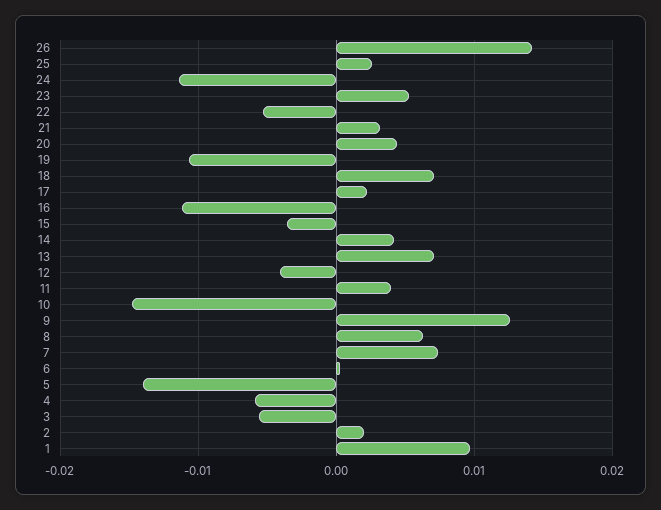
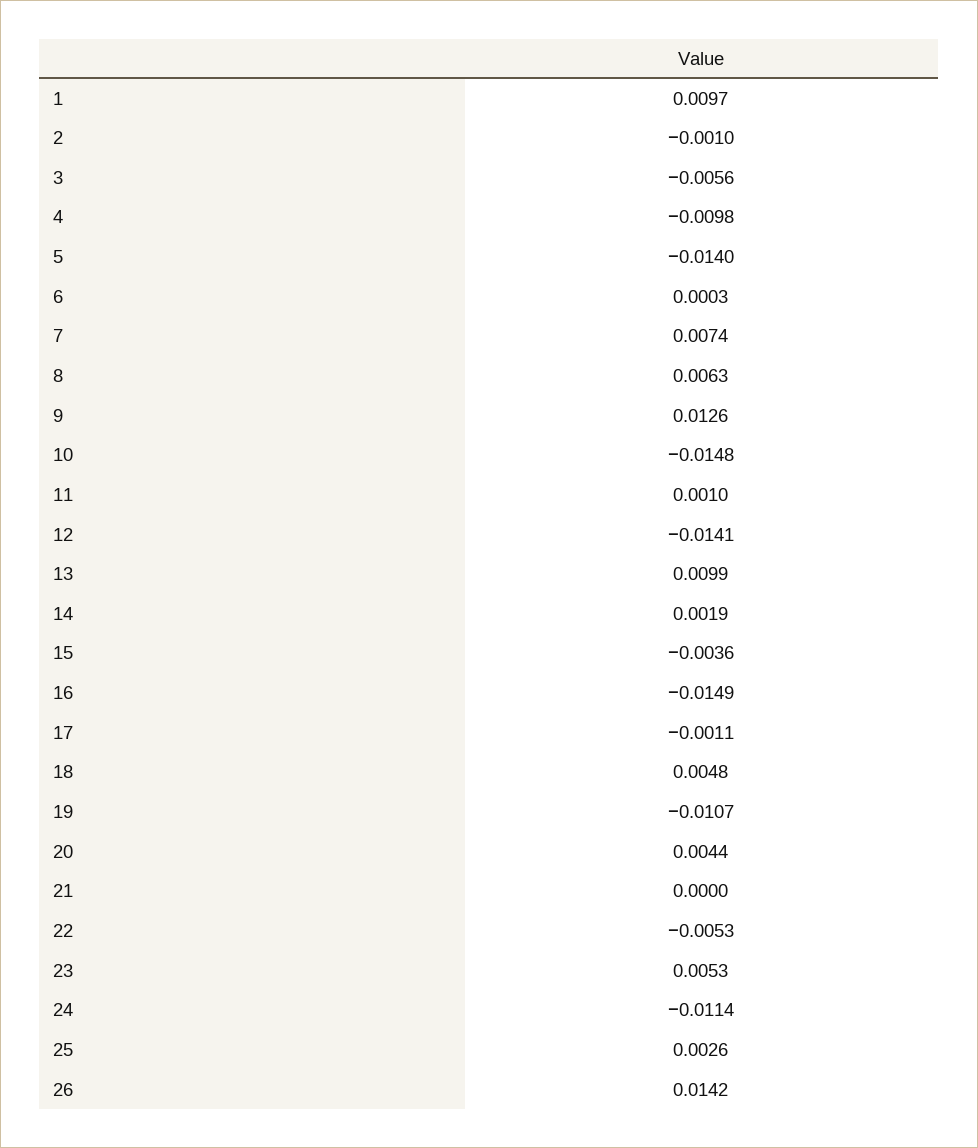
21: 0.003 -> 0
18: 0.007 -> 0.0048
17: 0.002 -> -0.0011
16: -0.011 -> -0.0149
14: 0.004 -> 0.0019
13: 0.007 -> 0.0099
12: -0.004 -> -0.0141
11: 0.004 -> 0.001
4: -0.006 -> -0.0098
2: 0.002 -> -0.001

